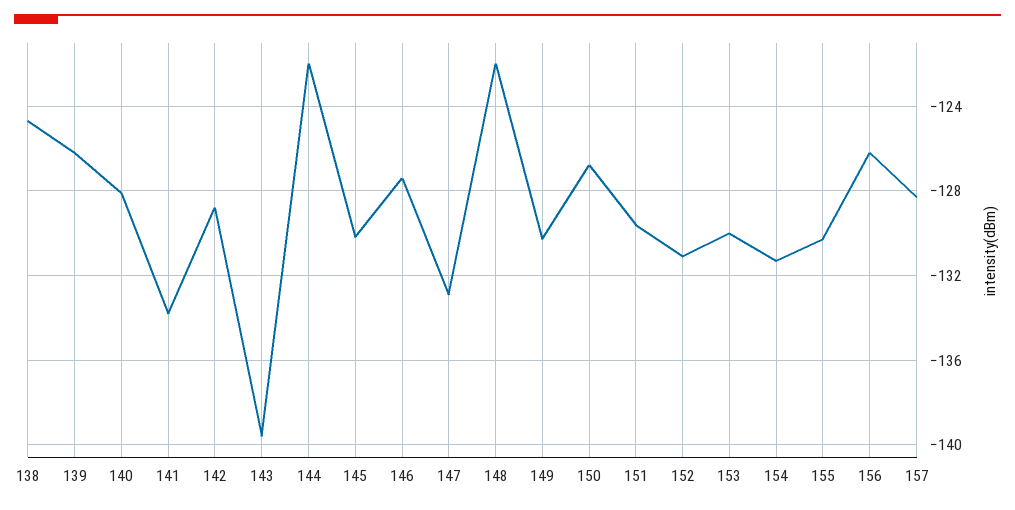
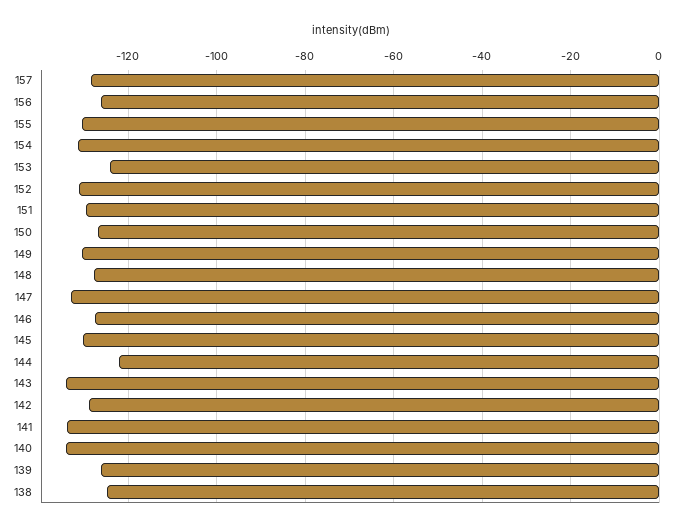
140: -128 -> -134
143: -139.5 -> -134
148: -122 -> -128
153: -130 -> -124

